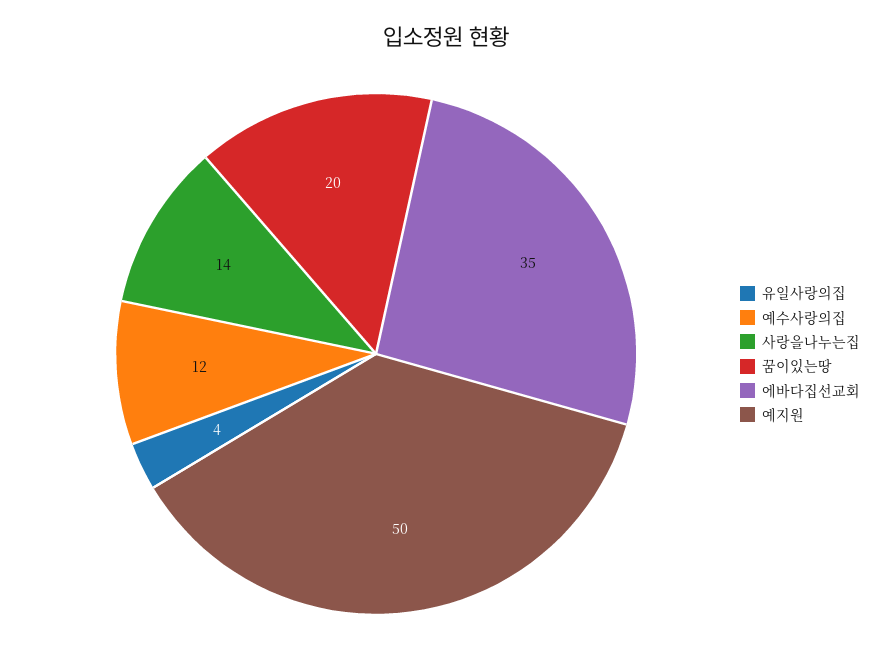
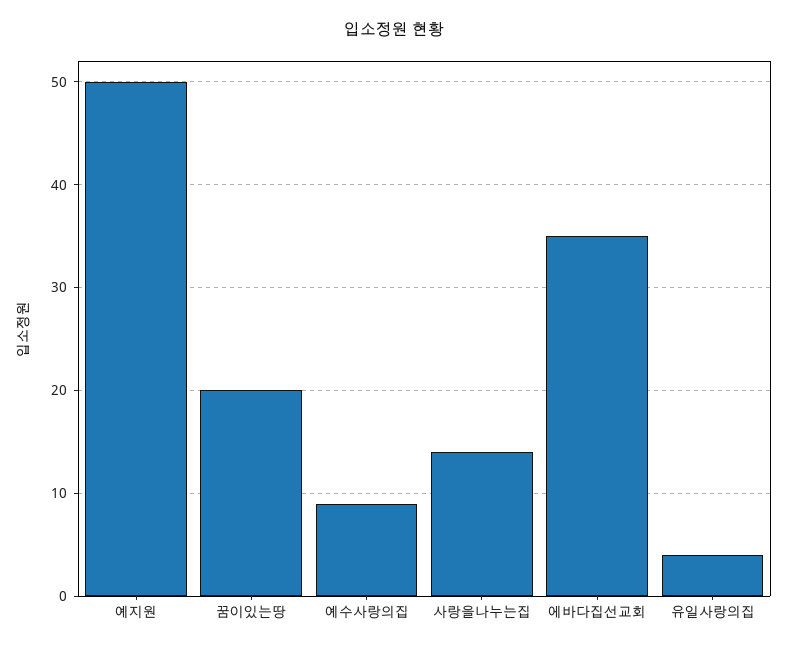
예수사랑의집: 12 -> 9

